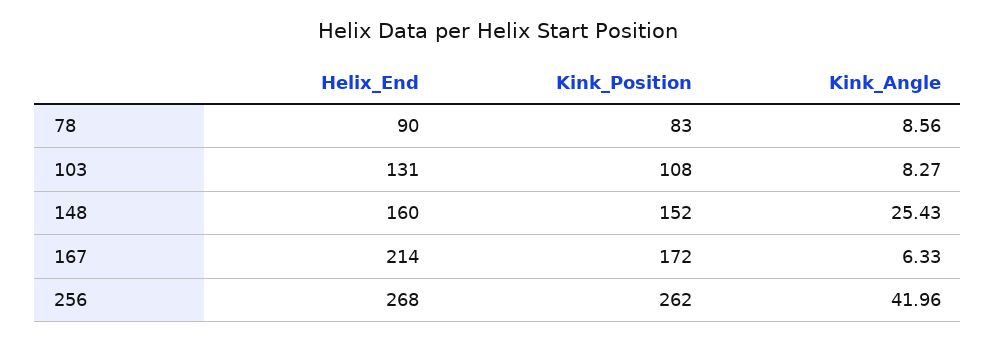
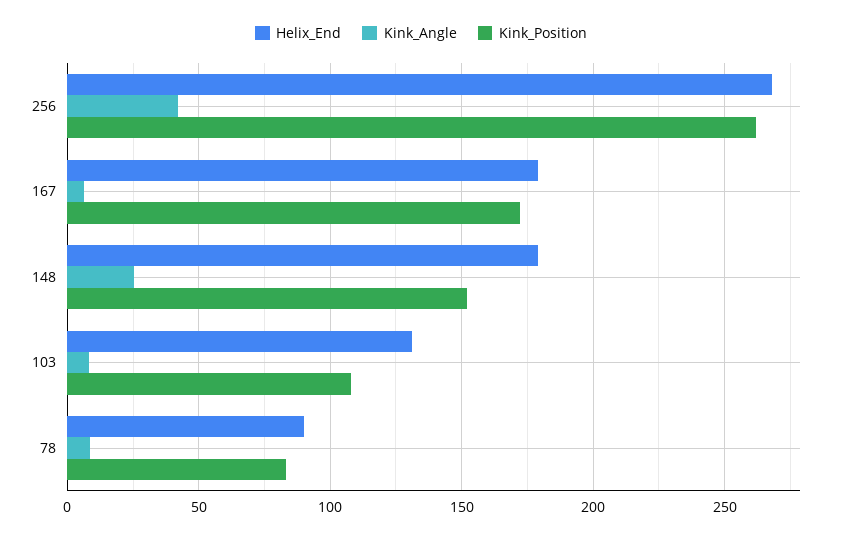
Helix_End, 148: 160 -> 180
Helix_End, 167: 214 -> 180

